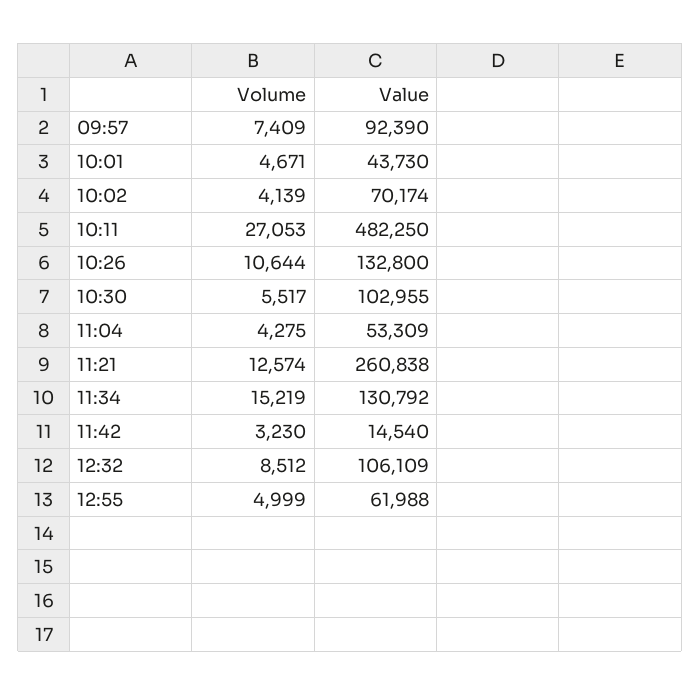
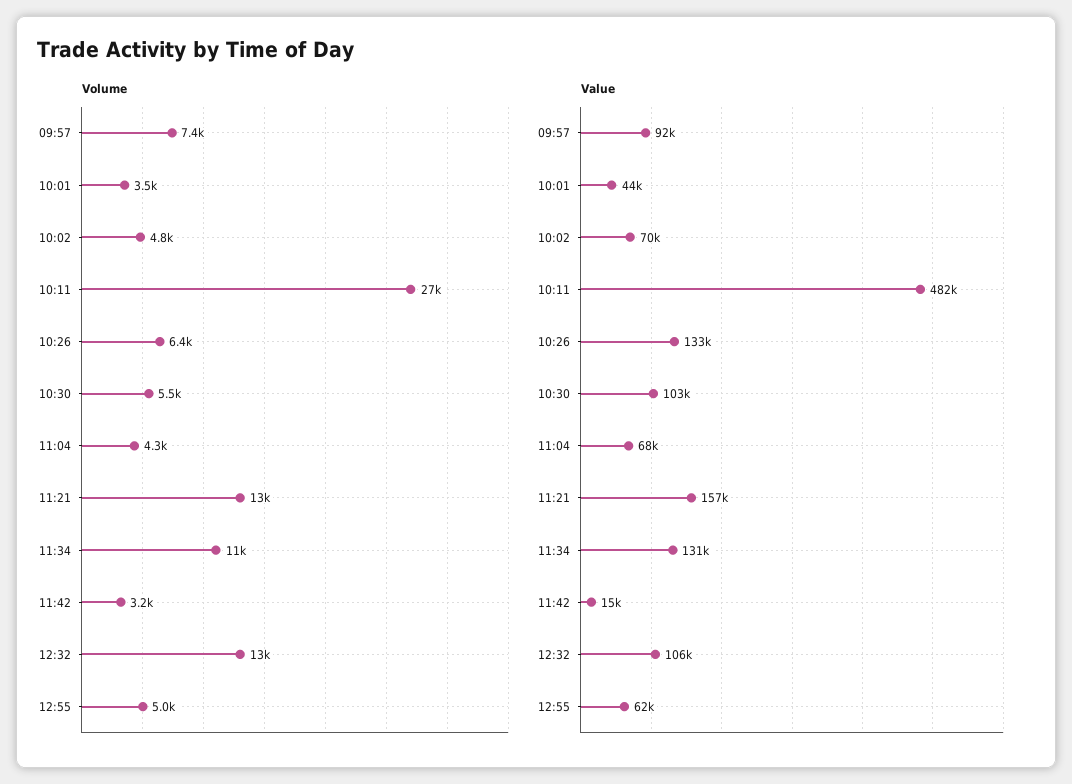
Volume, 10:01: 4671 -> 3500
Volume, 10:02: 4139 -> 4800
Volume, 10:26: 10644 -> 6400
Value, 11:04: 53309 -> 68000
Value, 11:21: 260838 -> 157000
Volume, 11:34: 15219 -> 11000
Volume, 12:32: 8512 -> 13000

